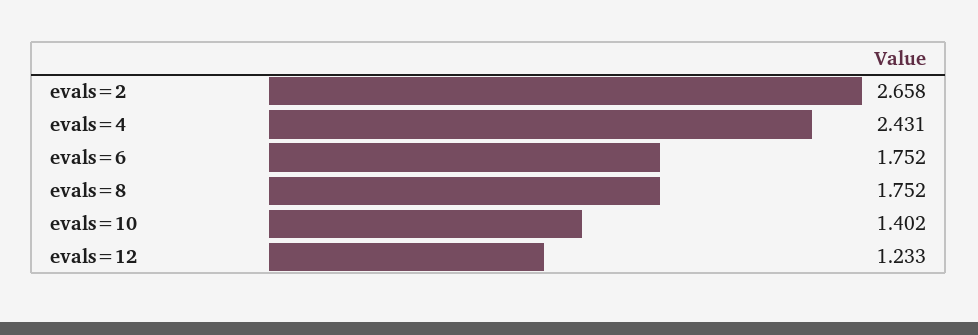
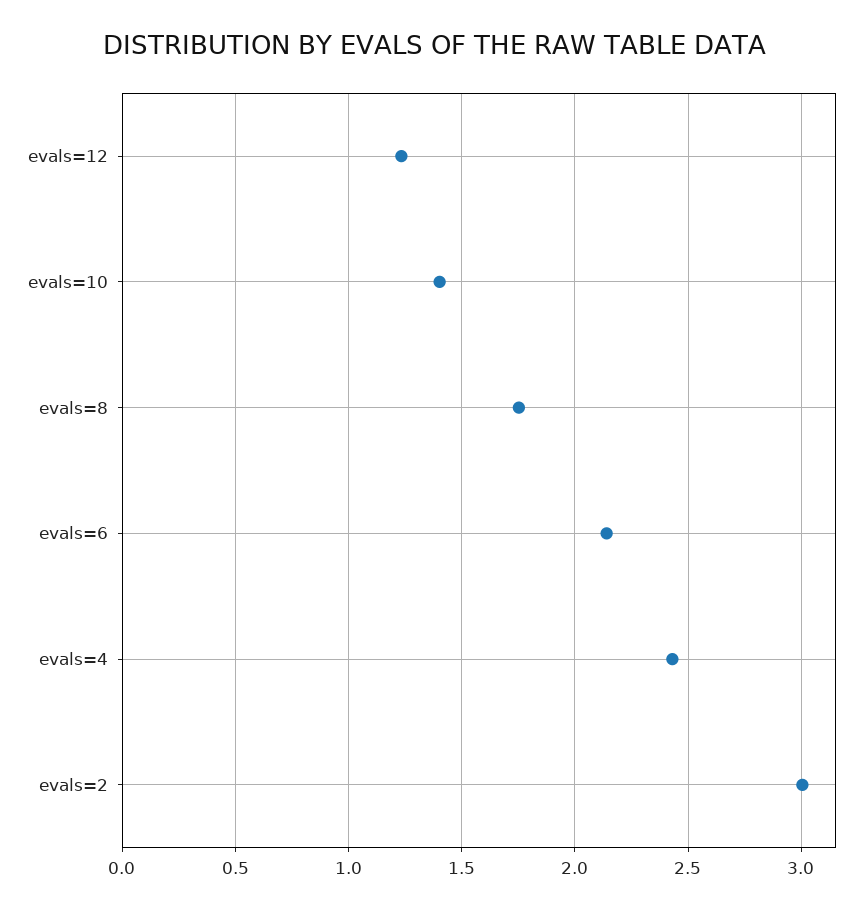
evals=2: 2.658 -> 3
evals=6: 1.752 -> 2.15

